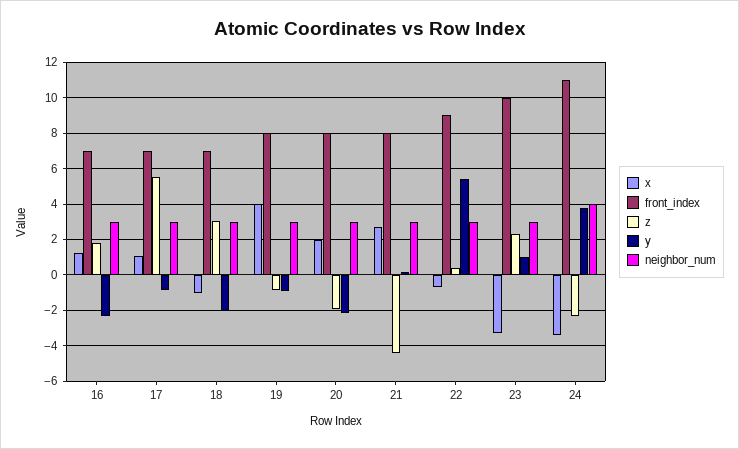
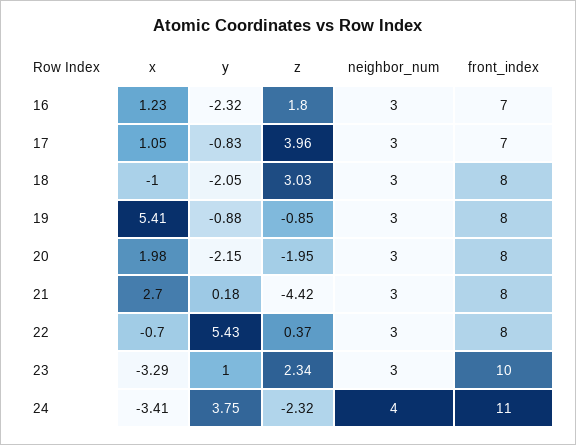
z, 17: 5.5 -> 3.96
front_index, 18: 7 -> 8
x, 19: 4 -> 5.41
front_index, 22: 9 -> 8

